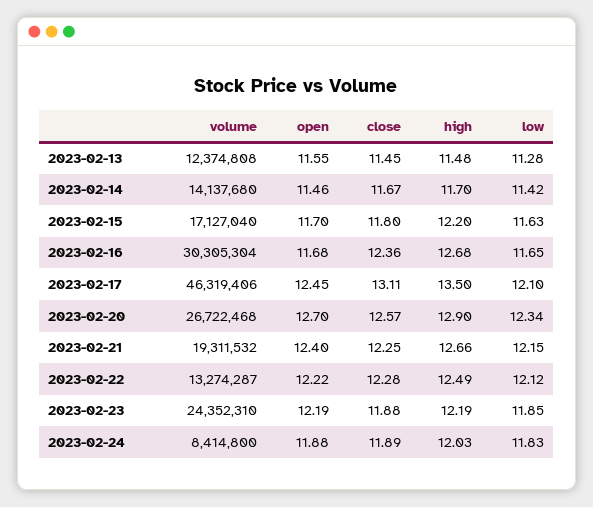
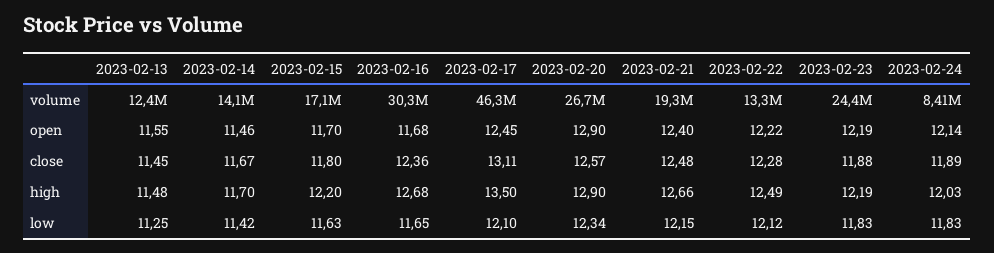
low, 2023-02-13: 11.28 -> 11.25
open, 2023-02-20: 12.7 -> 12.9
close, 2023-02-21: 12.25 -> 12.48
low, 2023-02-23: 11.85 -> 11.83
open, 2023-02-24: 11.88 -> 12.14

